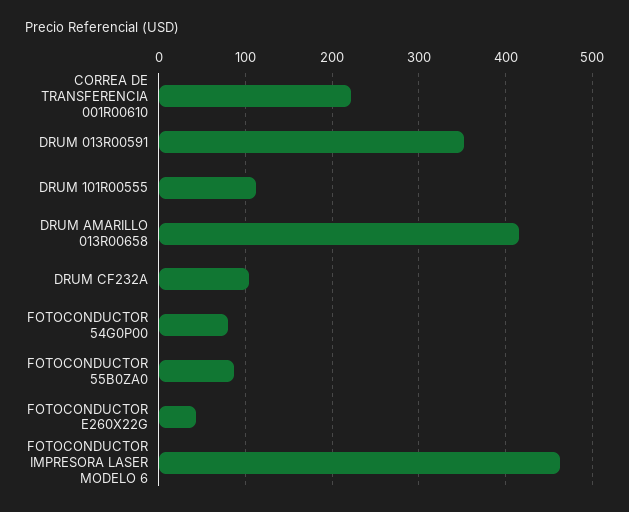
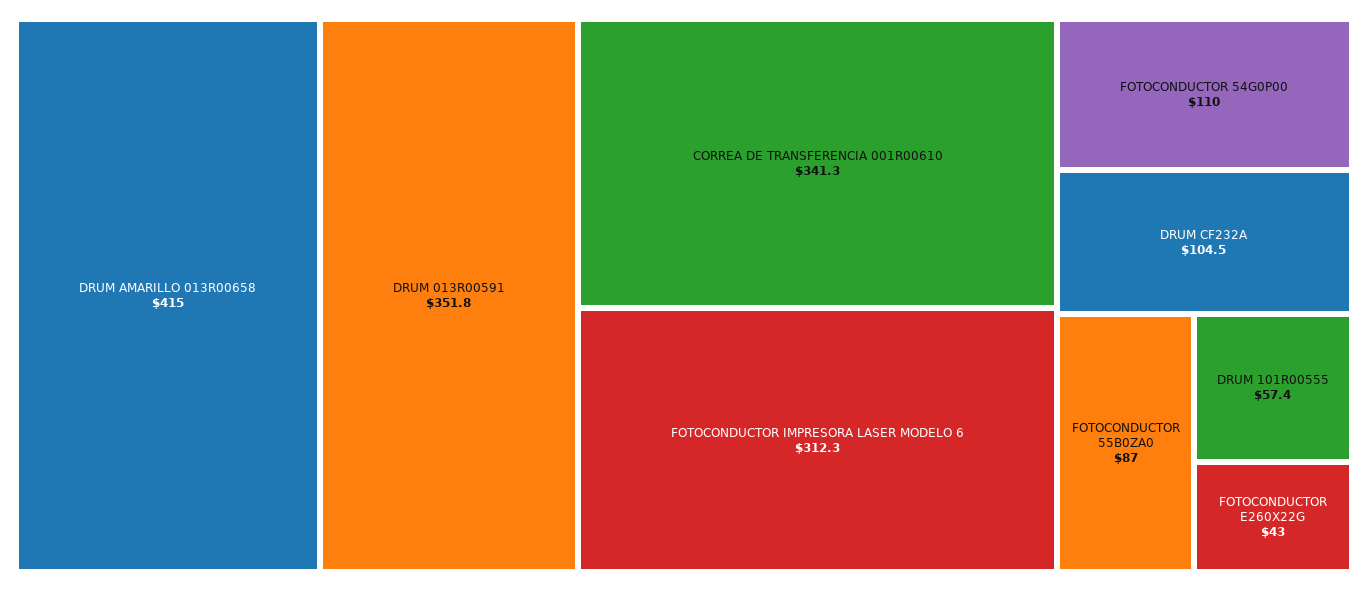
CORREA DE TRANSFERENCIA 001R00610: 220 -> 341.3
DRUM 101R00555: 110 -> 57.4
FOTOCONDUCTOR 54G0P00: 80 -> 110
FOTOCONDUCTOR IMPRESORA LASER MODELO 6: 460 -> 312.3

